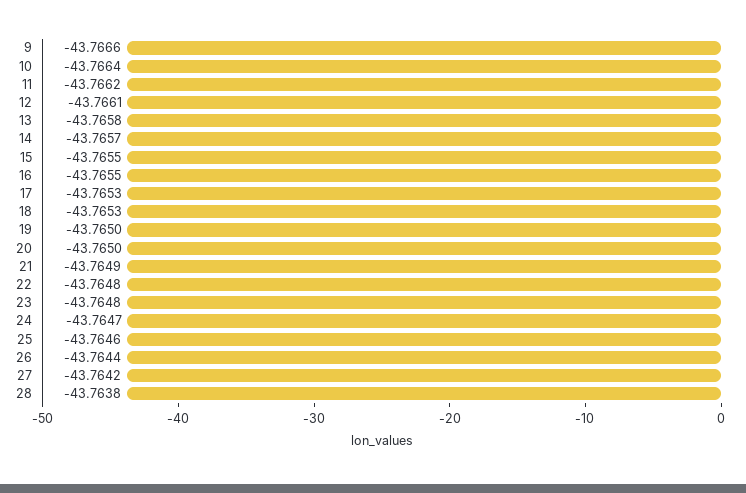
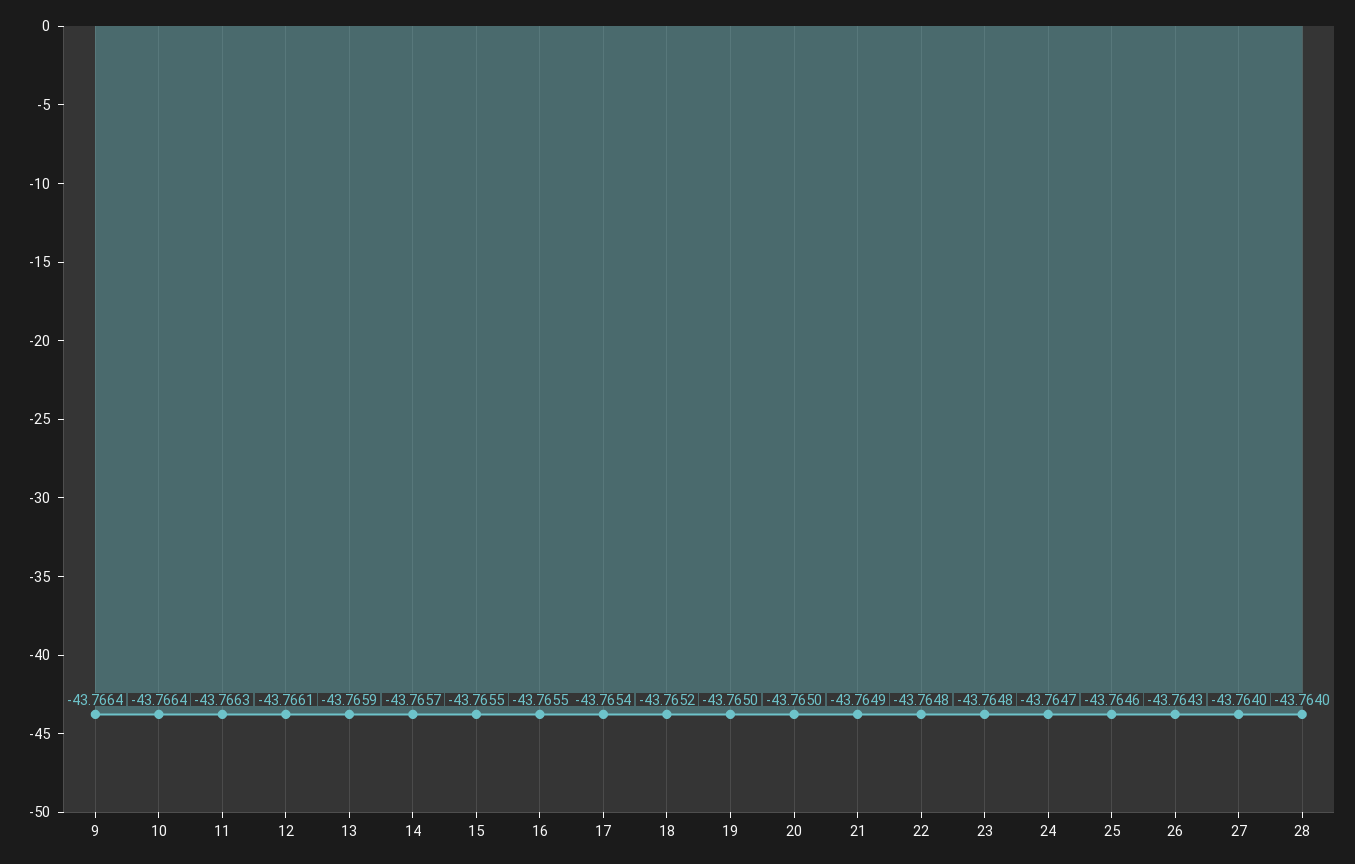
9: -43.7666 -> -43.7664
11: -43.7662 -> -43.7663
13: -43.7658 -> -43.7659
17: -43.7653 -> -43.7654
18: -43.7653 -> -43.7652
26: -43.7644 -> -43.7643
27: -43.7642 -> -43.764
28: -43.7638 -> -43.764

